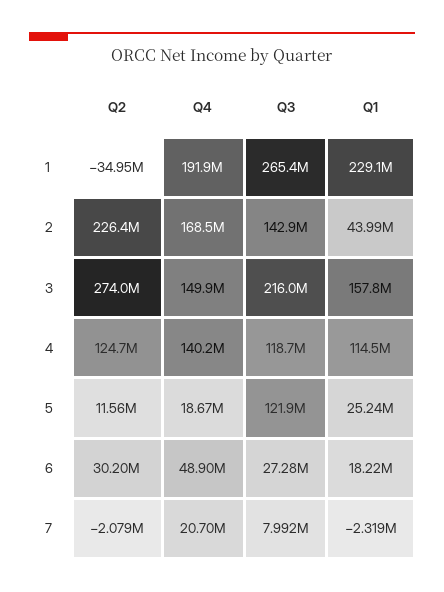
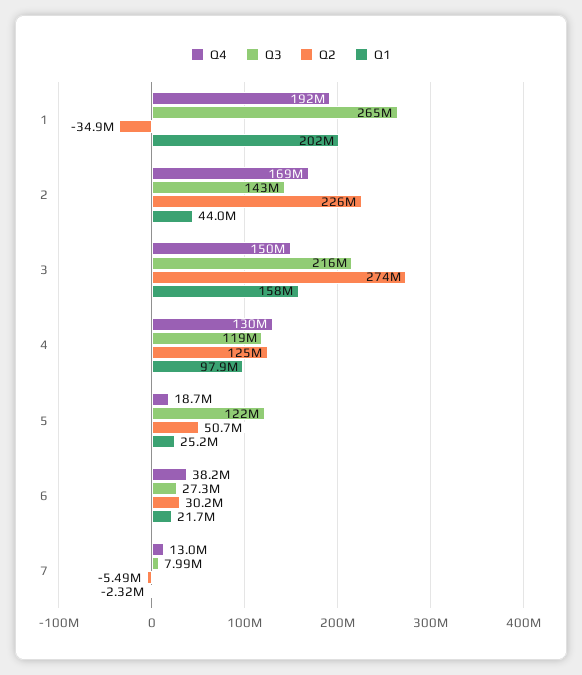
Q1, 1: 229100000 -> 202000000
Q4, 4: 140200000 -> 130000000
Q1, 4: 114500000 -> 97900000
Q2, 5: 11560000 -> 50700000
Q4, 6: 48900000 -> 38200000
Q1, 6: 18220000 -> 21700000
Q2, 7: -2079000 -> -5490000
Q4, 7: 20700000 -> 13000000

